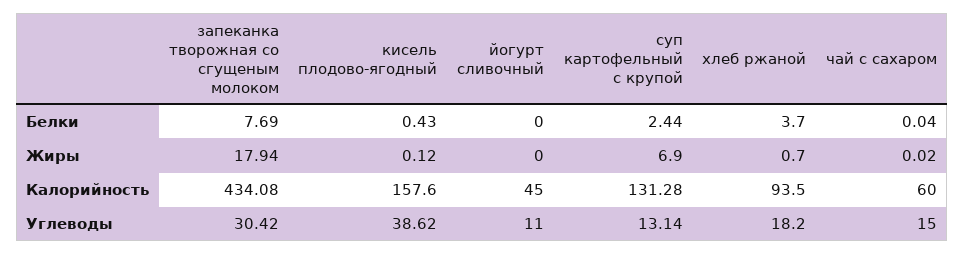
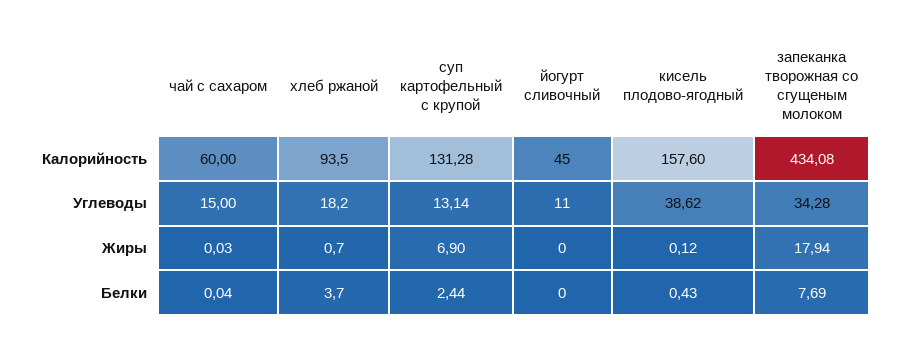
чай с сахаром, Жиры: 0.02 -> 0.03
запеканка творожная со сгущеным молоком, Углеводы: 30.42 -> 34.28

